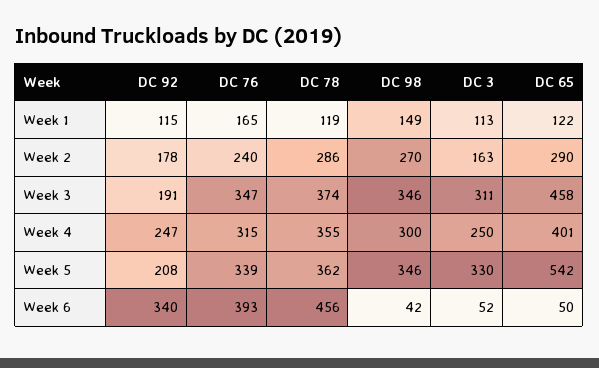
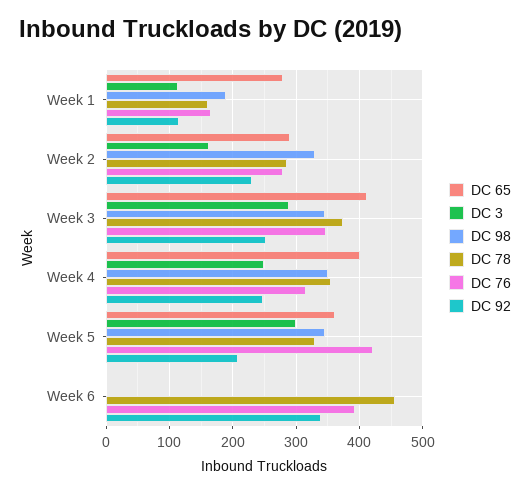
DC 78, Week 1: 119 -> 160
DC 98, Week 1: 149 -> 190
DC 65, Week 1: 122 -> 280
DC 92, Week 2: 178 -> 230
DC 76, Week 2: 240 -> 280
DC 98, Week 2: 270 -> 330
DC 92, Week 3: 191 -> 250
DC 3, Week 3: 311 -> 290
DC 65, Week 3: 458 -> 410
DC 98, Week 4: 300 -> 350
DC 76, Week 5: 339 -> 420
DC 78, Week 5: 362 -> 330
DC 3, Week 5: 330 -> 300
DC 65, Week 5: 542 -> 360
DC 98, Week 6: 42 -> 0
DC 3, Week 6: 52 -> 0
DC 65, Week 6: 50 -> 0

